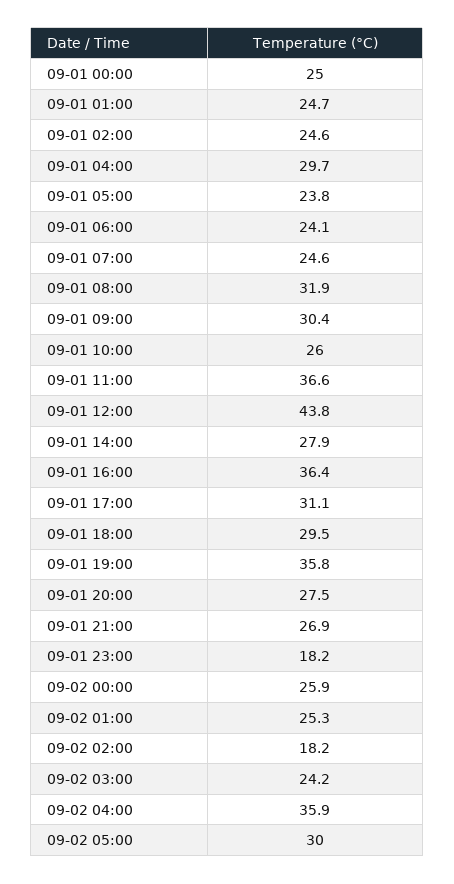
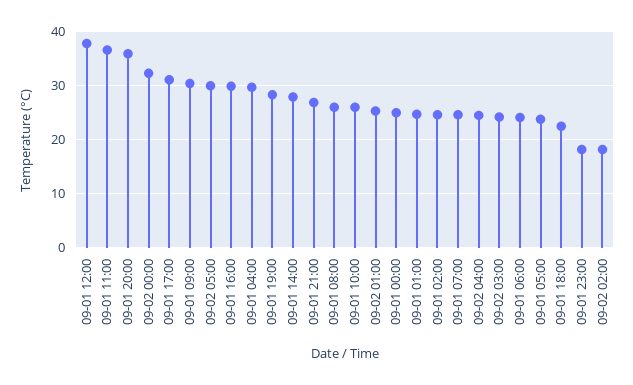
09-01 08:00: 31.9 -> 26
09-01 12:00: 43.8 -> 38
09-01 16:00: 36.4 -> 30
09-01 18:00: 29.5 -> 22
09-01 19:00: 35.8 -> 28
09-01 20:00: 27.5 -> 36
09-02 00:00: 25.9 -> 32
09-02 04:00: 35.9 -> 24

